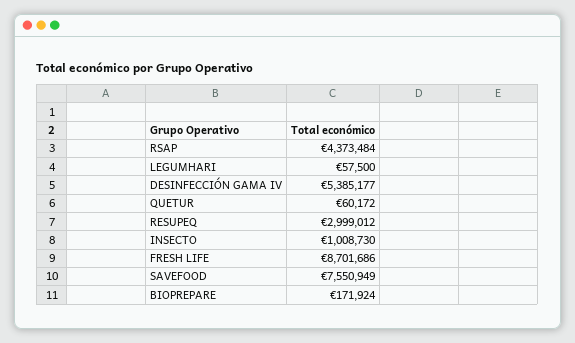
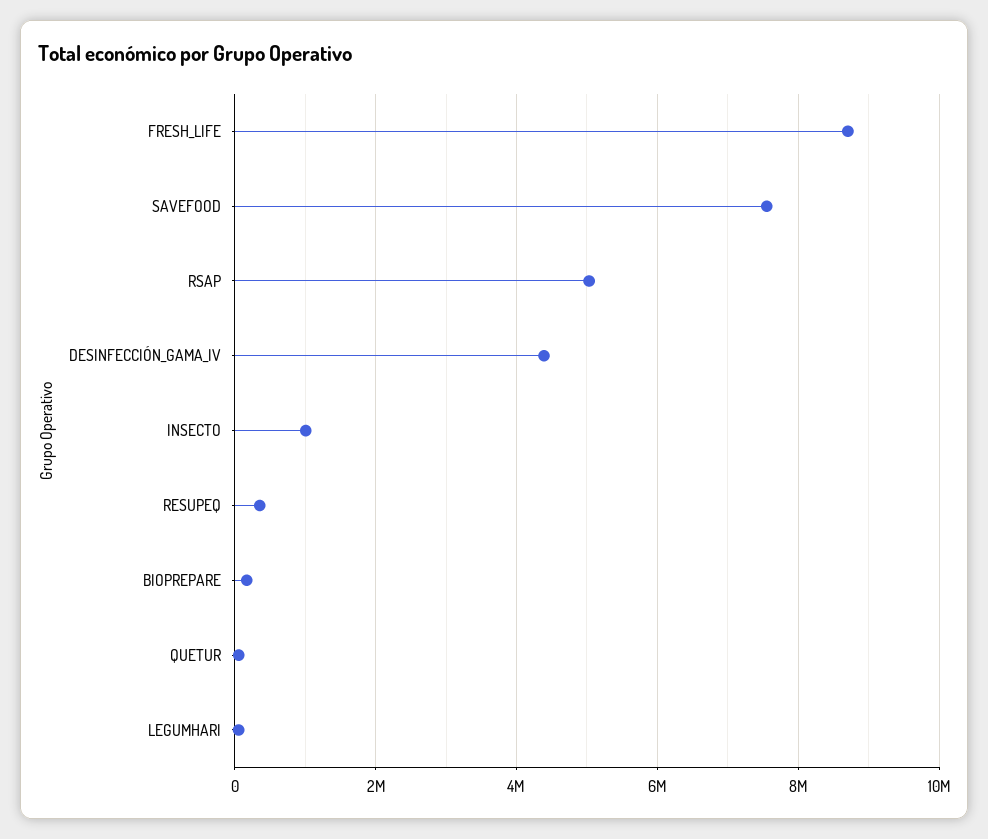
RSAP: 4373484 -> 5000000
DESINFECCIÓN GAMA IV: 5385177 -> 4400000
RESUPEQ: 2999012 -> 400000

